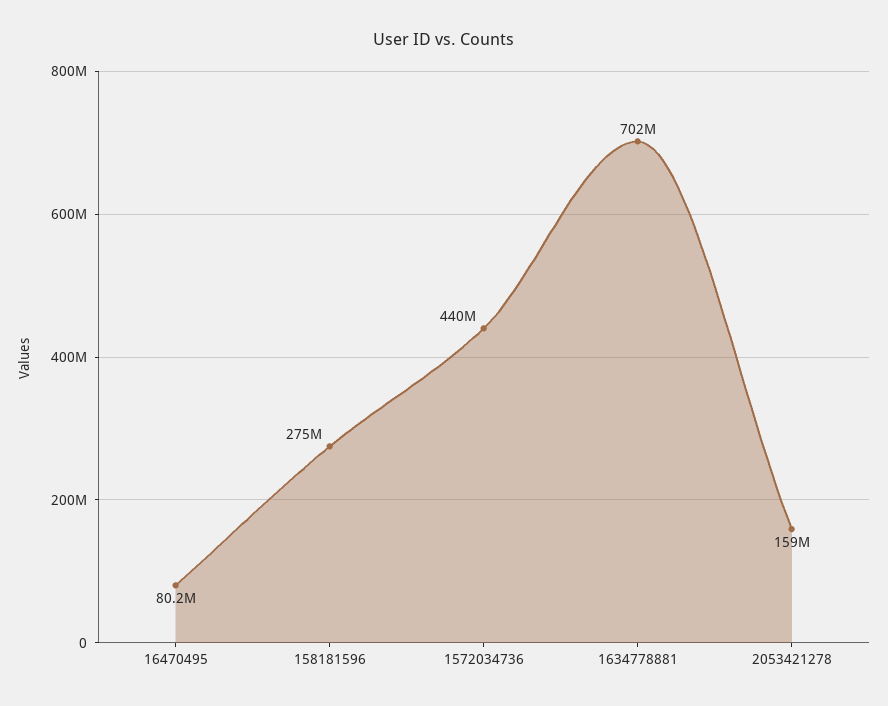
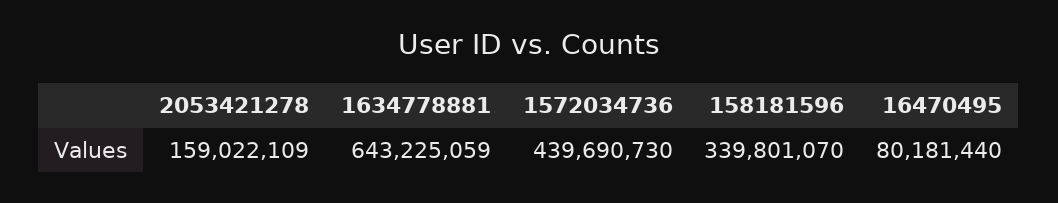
158181596: 275000000 -> 339801070
1634778881: 702000000 -> 643225059

